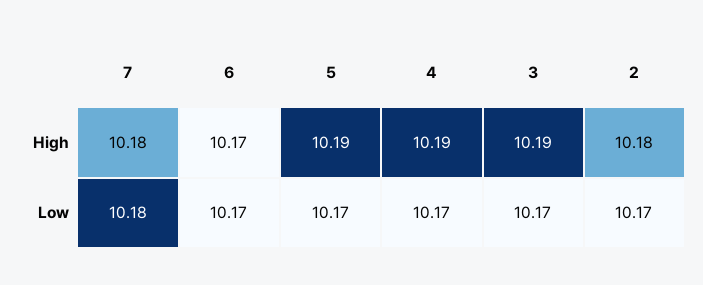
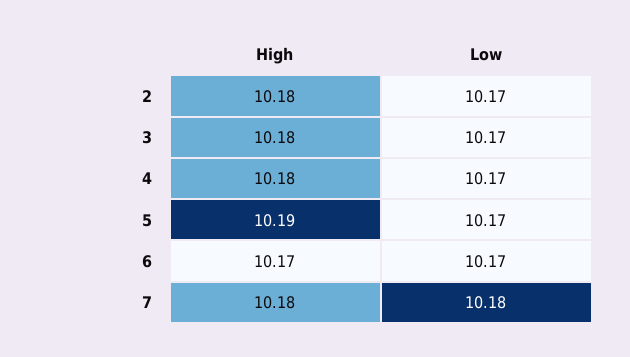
4, High: 10.19 -> 10.18
3, High: 10.19 -> 10.18

